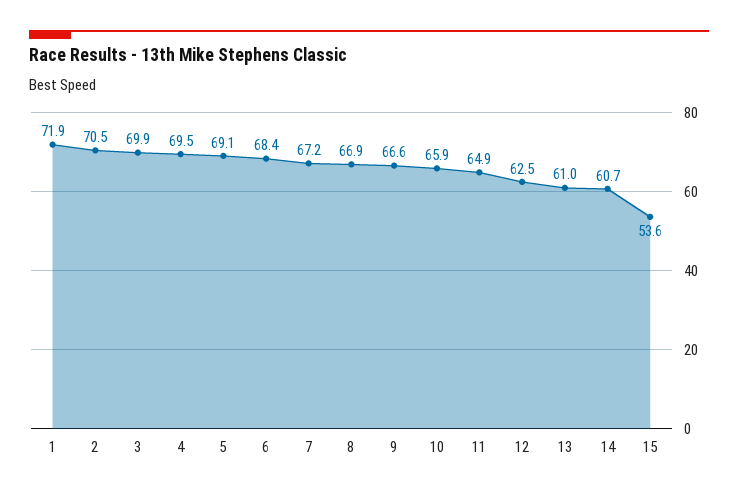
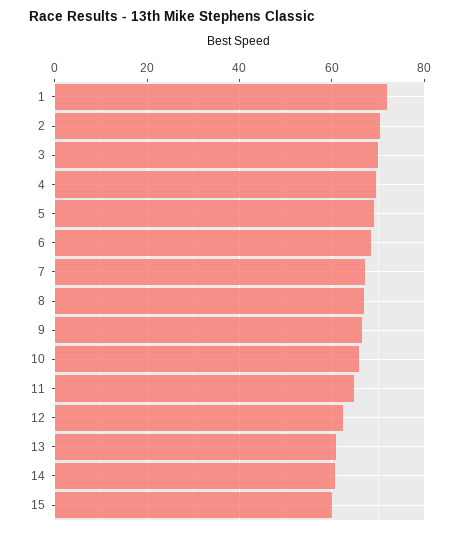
15: 53.6 -> 60

